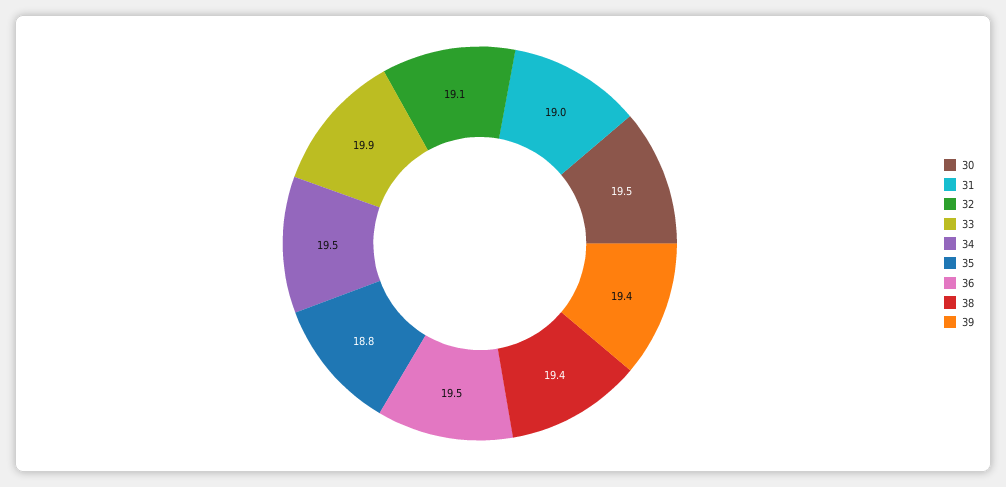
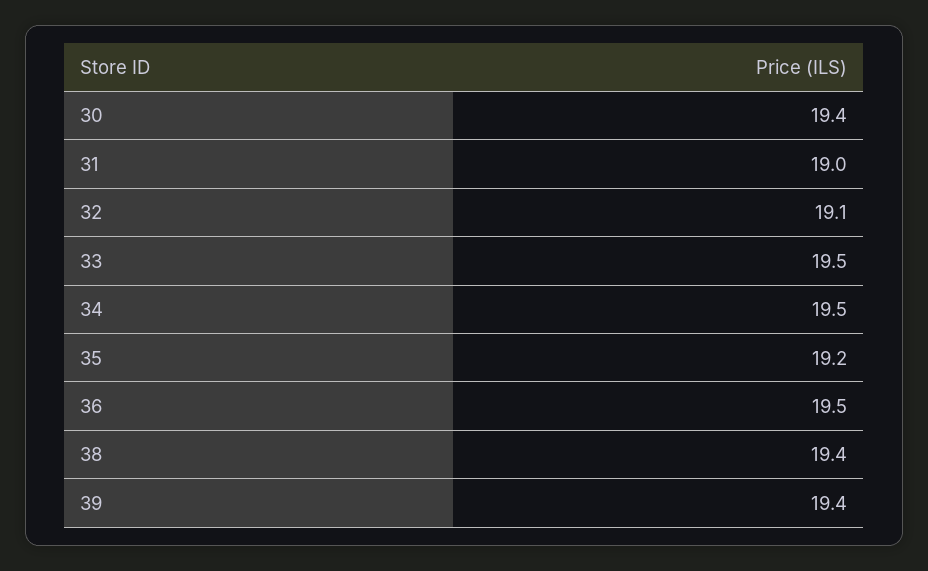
30: 19.5 -> 19.4
33: 19.9 -> 19.5
35: 18.8 -> 19.2

